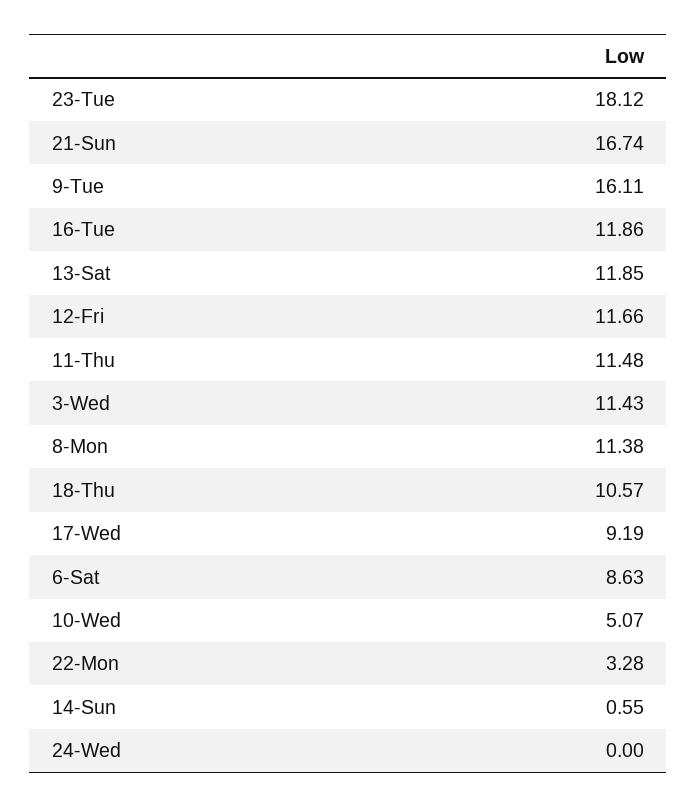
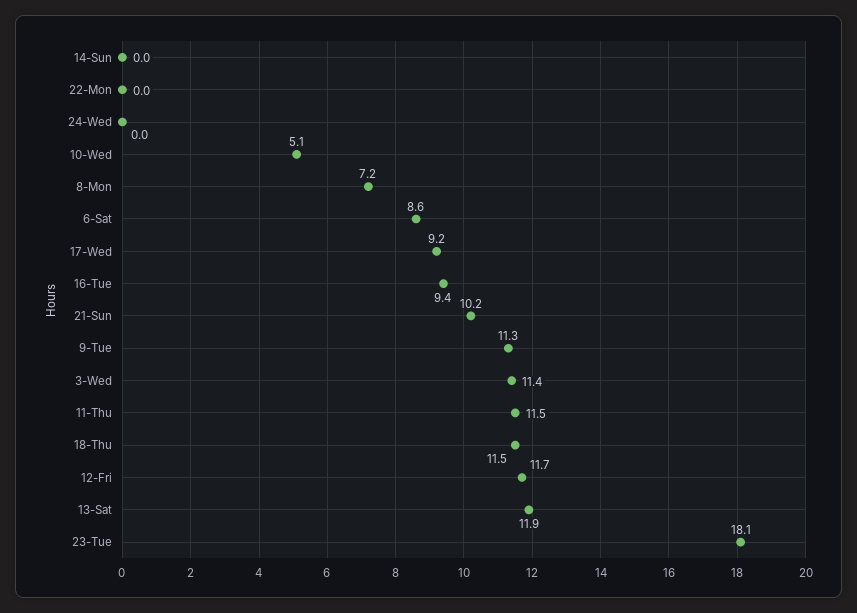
21-Sun: 16.74 -> 10.2
9-Tue: 16.11 -> 11.3
16-Tue: 11.86 -> 9.4
8-Mon: 11.38 -> 7.2
18-Thu: 10.57 -> 11.5
22-Mon: 3.28 -> 0
14-Sun: 0.55 -> 0

